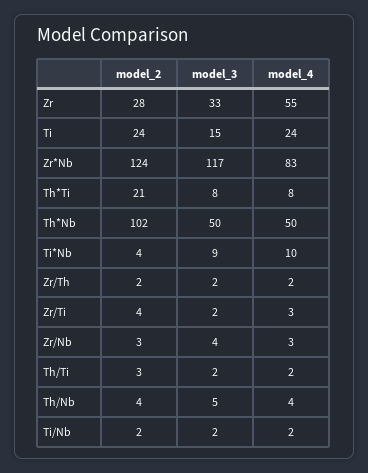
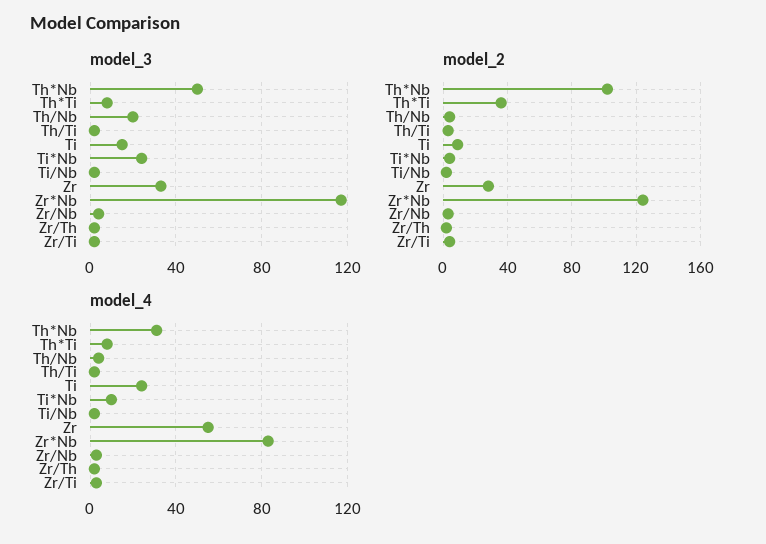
model_2, Ti: 24 -> 10
model_2, Th*Ti: 21 -> 35
model_4, Th*Nb: 50 -> 30
model_3, Ti*Nb: 9 -> 25
model_3, Th/Nb: 5 -> 20

